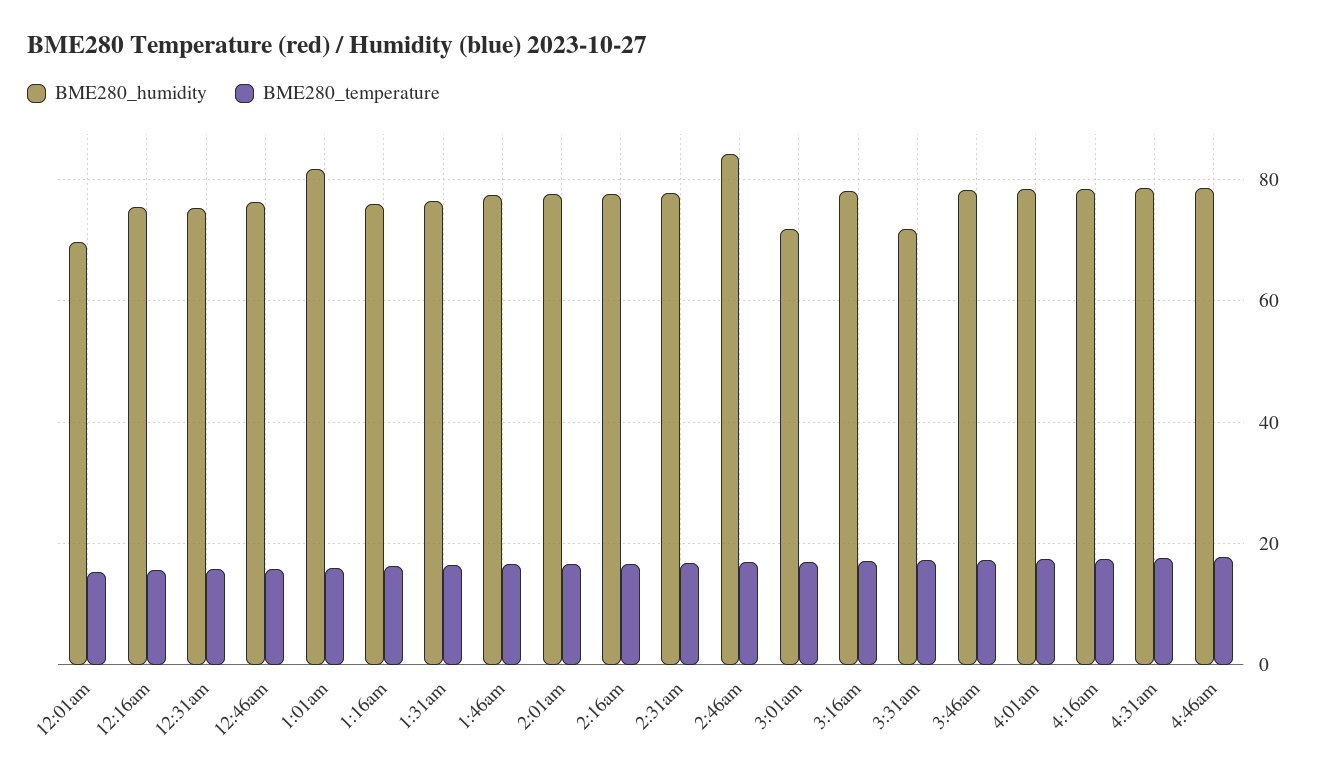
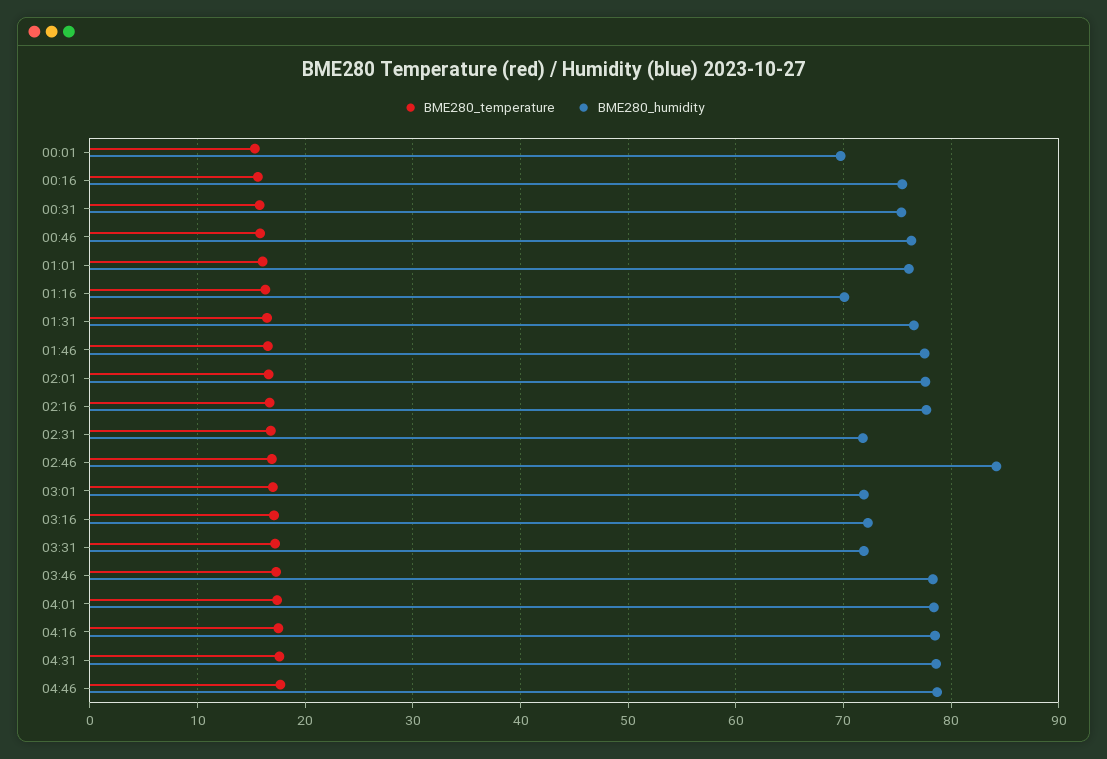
BME280_humidity, 1:01am: 82 -> 76
BME280_humidity, 1:16am: 76 -> 70
BME280_humidity, 2:31am: 78 -> 72
BME280_humidity, 3:16am: 78 -> 72

